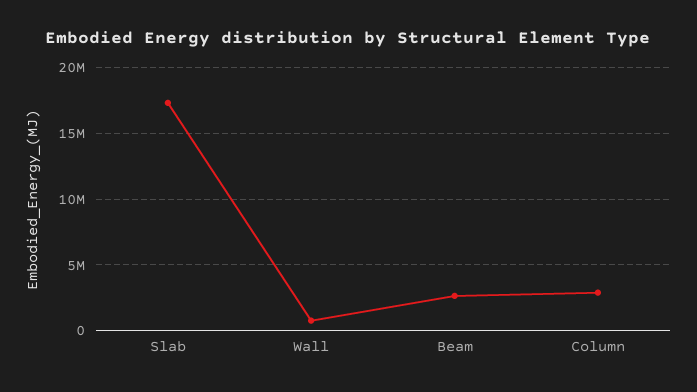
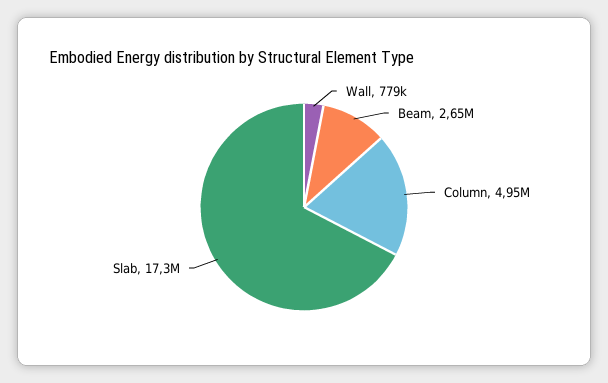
Column: 3000000 -> 4950000

